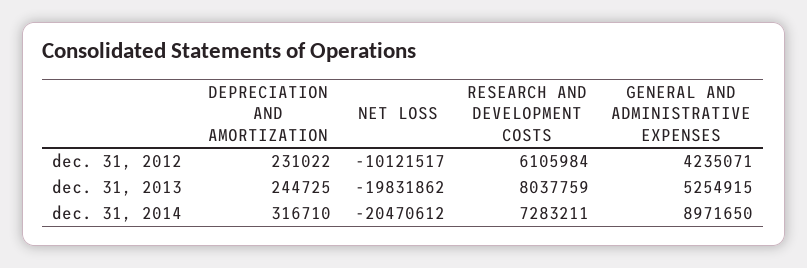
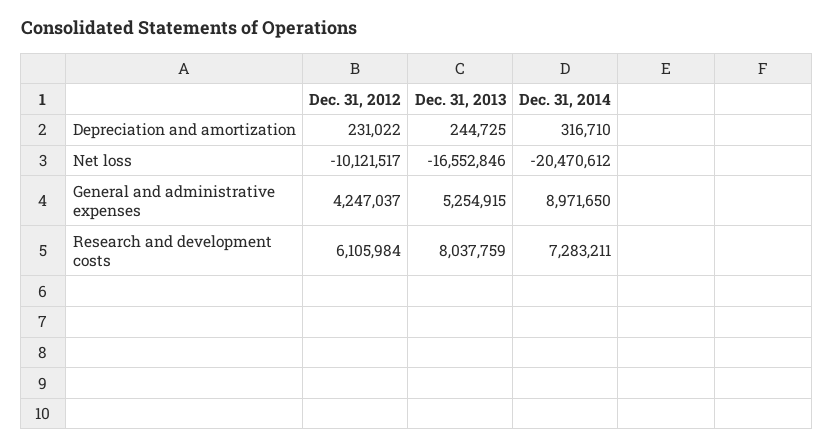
GENERAL AND ADMINISTRATIVE EXPENSES, dec. 31, 2012: 4235071 -> 4247037
NET LOSS, dec. 31, 2013: -19831862 -> -16552846

